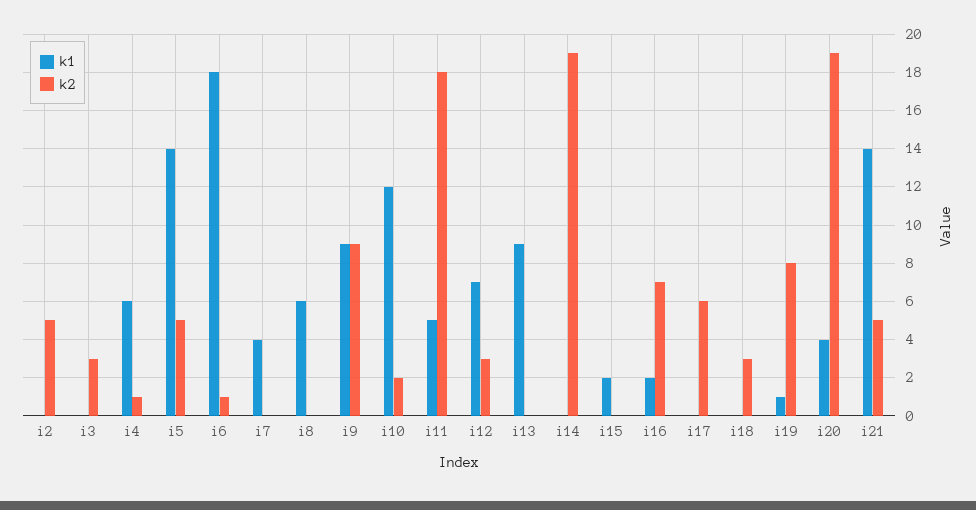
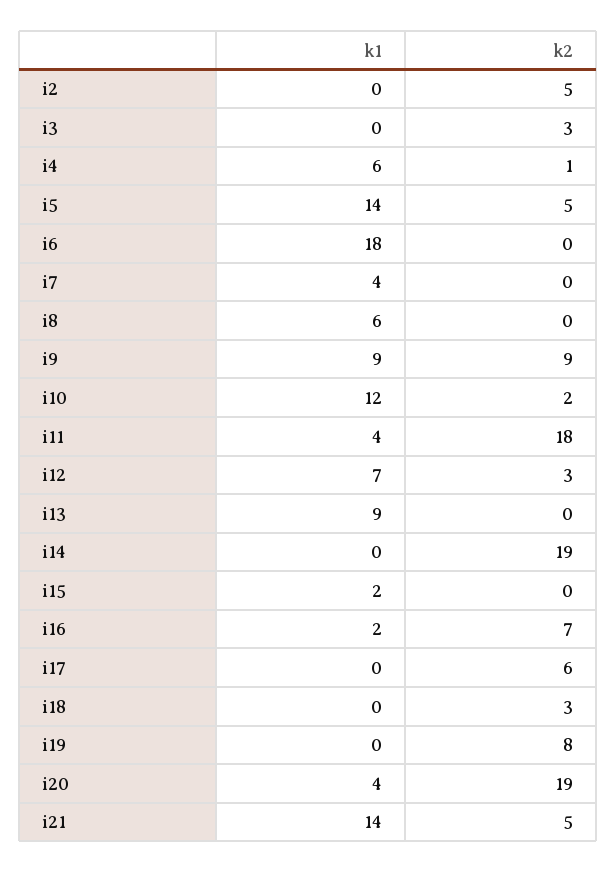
k2, i6: 1 -> 0
k1, i11: 5 -> 4
k1, i19: 1 -> 0

